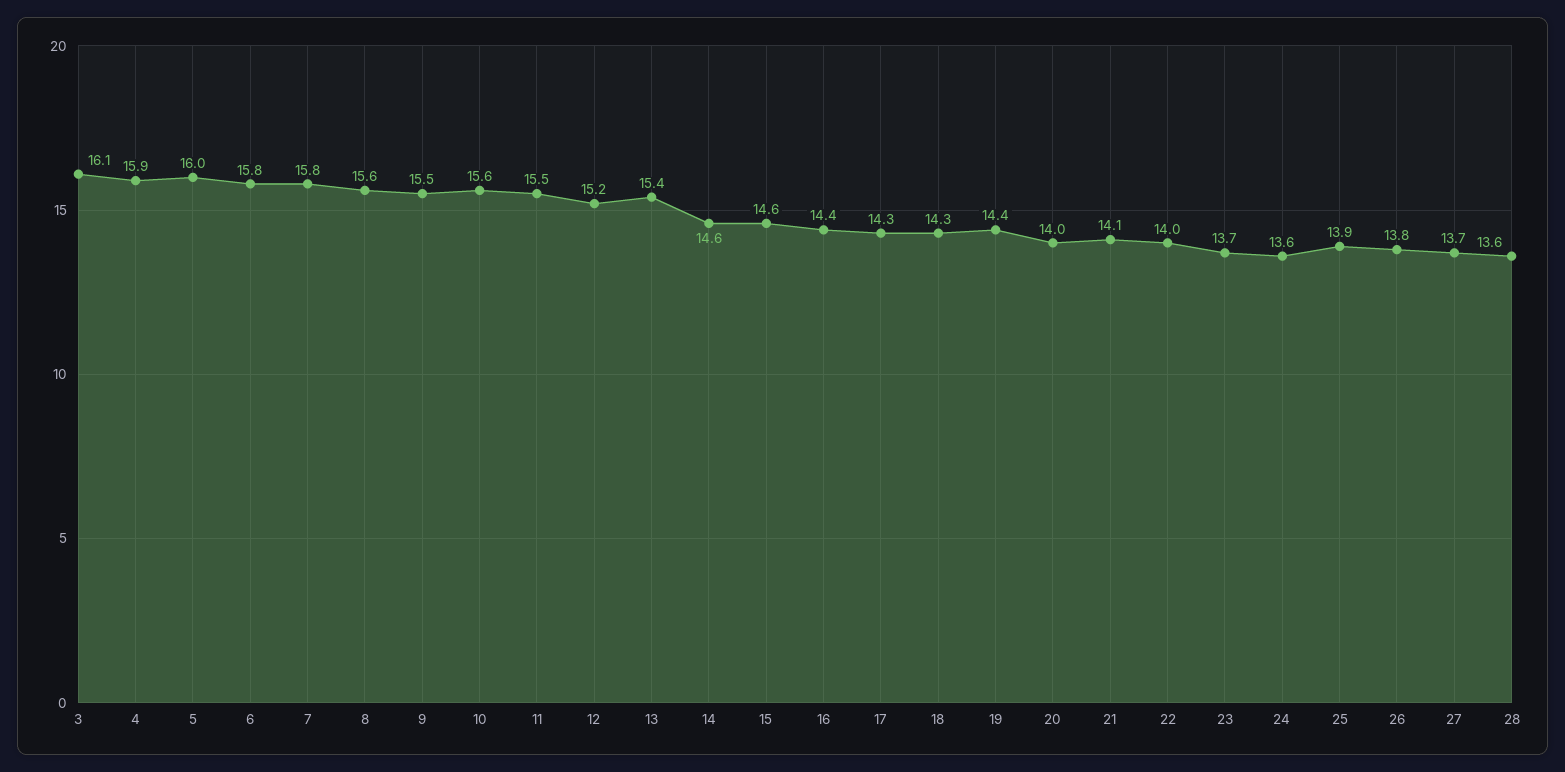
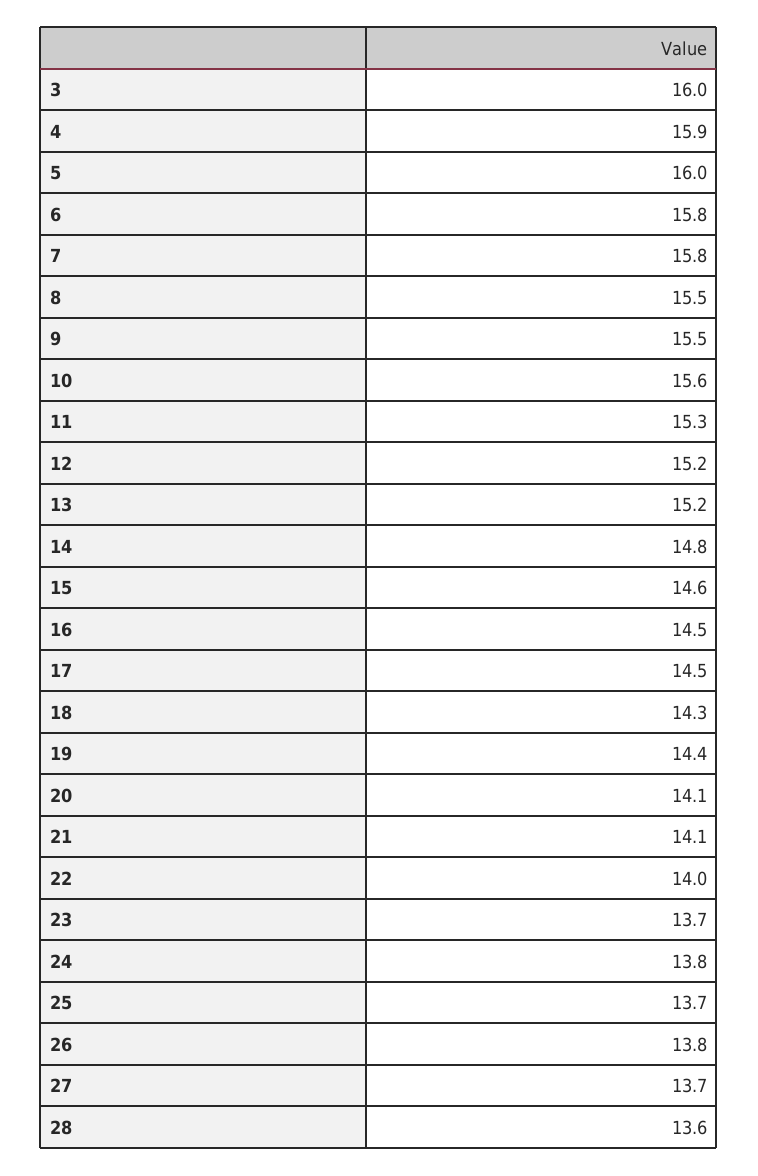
3: 16.1 -> 16
8: 15.6 -> 15.5
11: 15.5 -> 15.3
13: 15.4 -> 15.2
14: 14.6 -> 14.8
16: 14.4 -> 14.5
17: 14.3 -> 14.5
20: 14 -> 14.1
24: 13.6 -> 13.8
25: 13.9 -> 13.7

